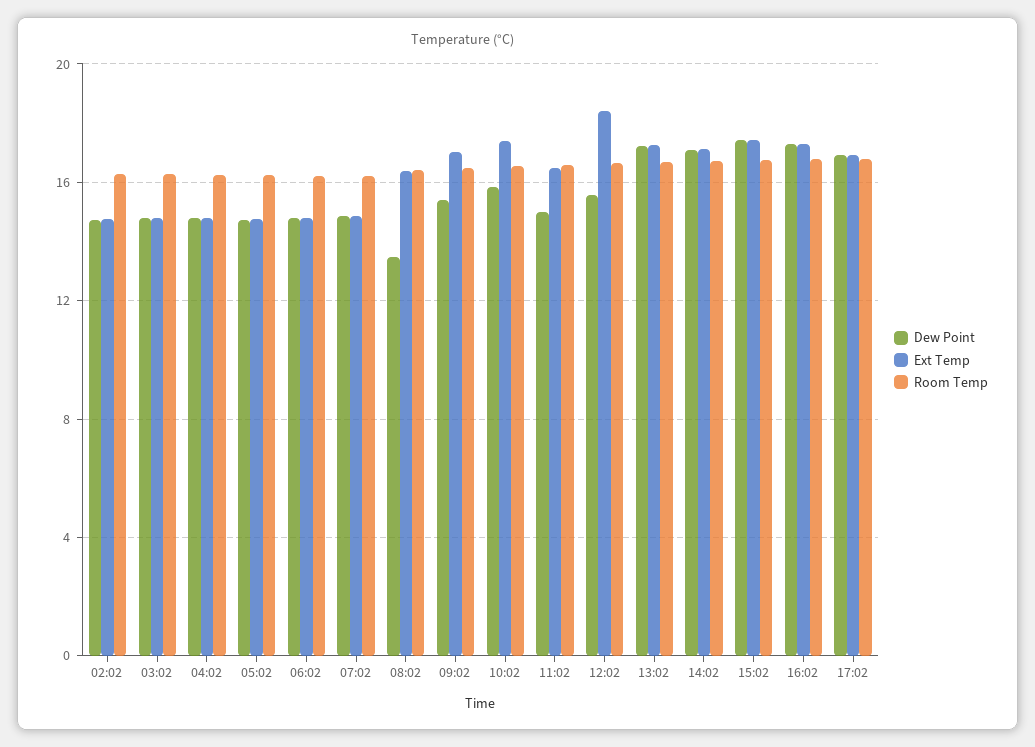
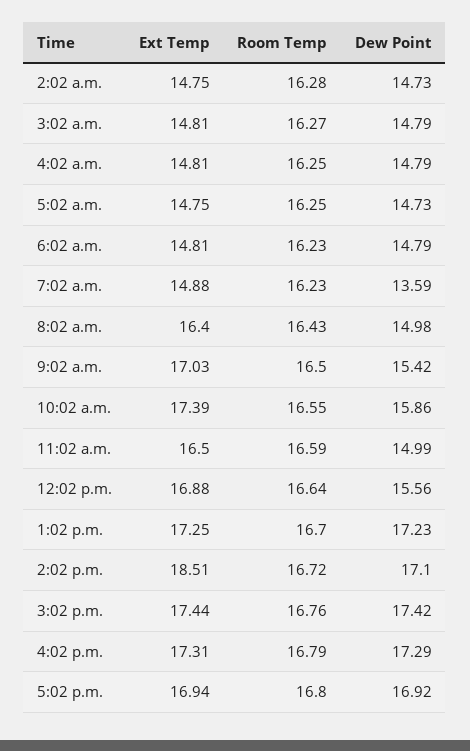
Dew Point, 07:02: 15 -> 13.59
Dew Point, 08:02: 13.5 -> 14.98
Ext Temp, 12:02: 18.5 -> 16.88
Ext Temp, 14:02: 17 -> 18.51

